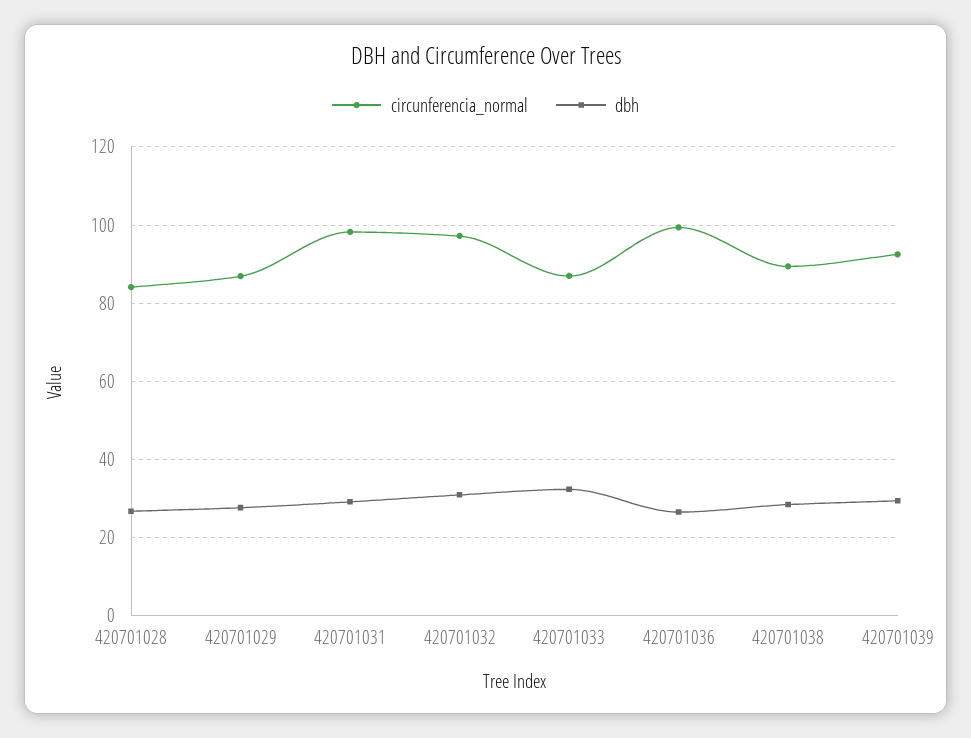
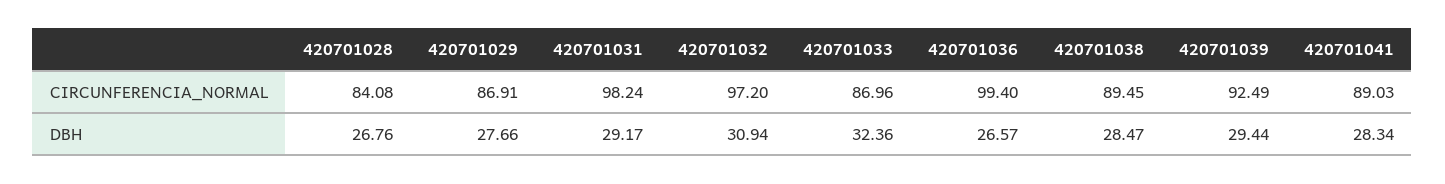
circunferencia_normal, 420701041: none -> 89.03
dbh, 420701041: none -> 28.34

